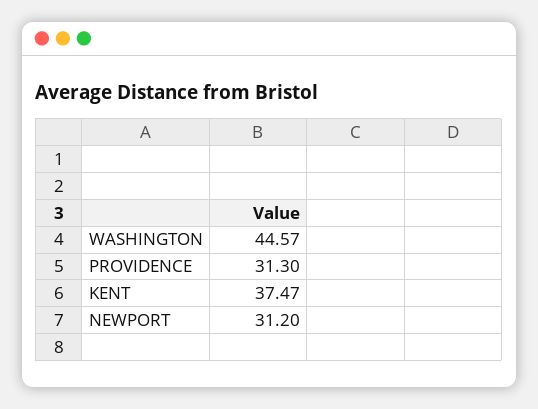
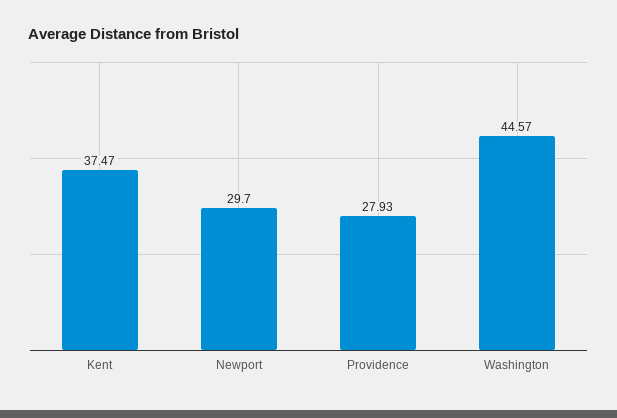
PROVIDENCE: 31.3 -> 27.93
NEWPORT: 31.2 -> 29.7

